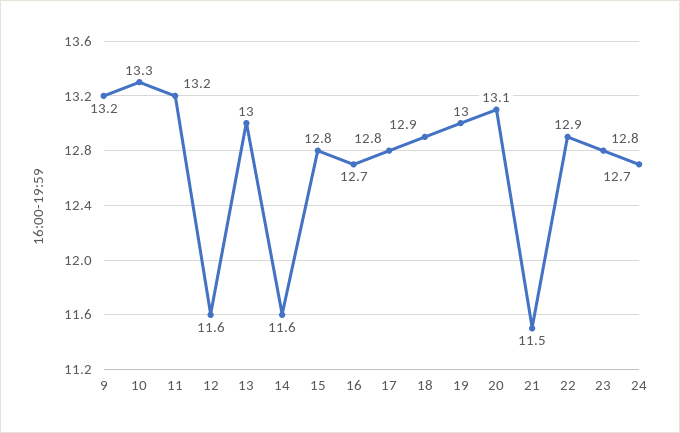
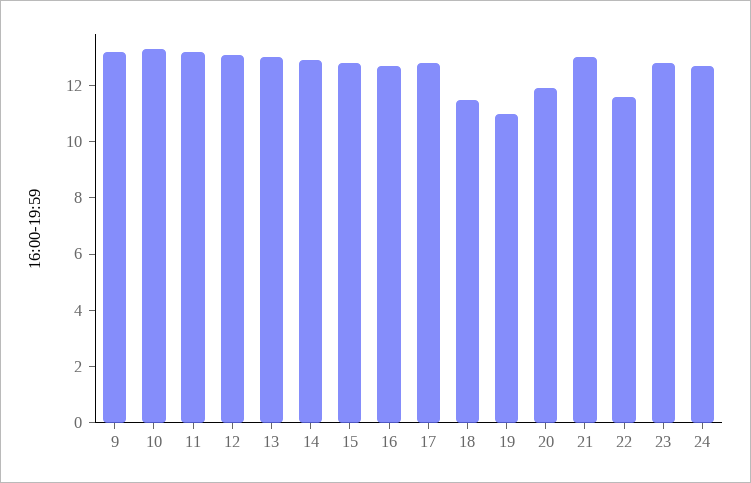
12: 11.6 -> 13
14: 11.6 -> 13
18: 12.9 -> 11.5
19: 13 -> 11
20: 13.1 -> 12
21: 11.5 -> 13
22: 12.9 -> 11.5

